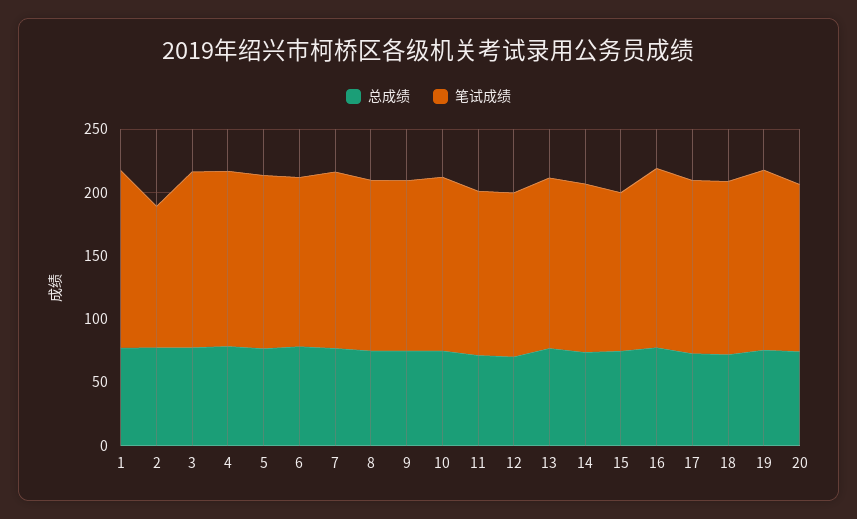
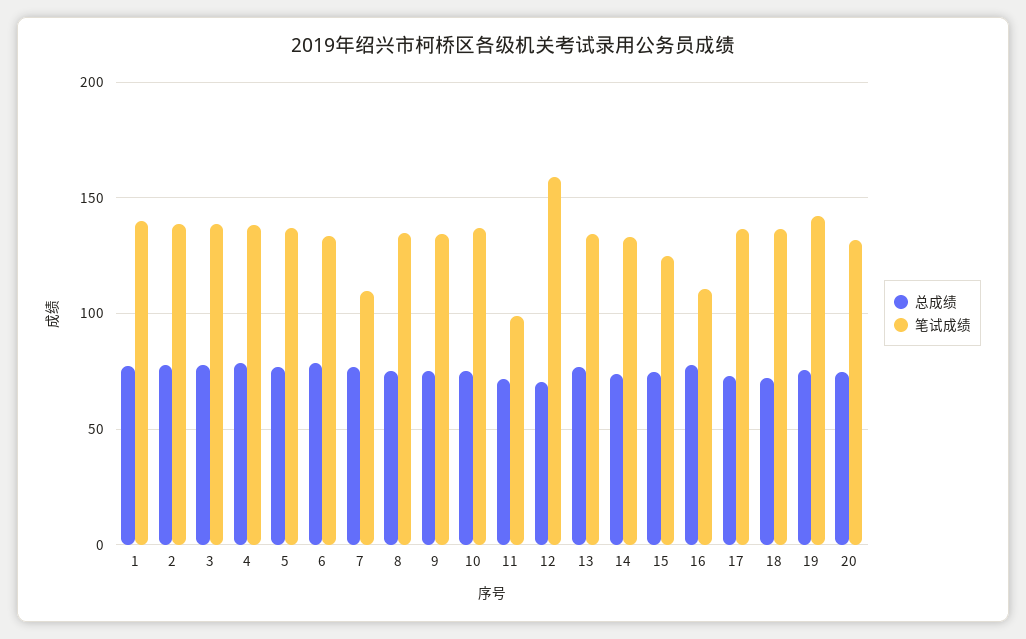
笔试成绩, 2: 110 -> 140
笔试成绩, 7: 140 -> 110
笔试成绩, 11: 130 -> 100
笔试成绩, 12: 130 -> 160
笔试成绩, 16: 140 -> 110

